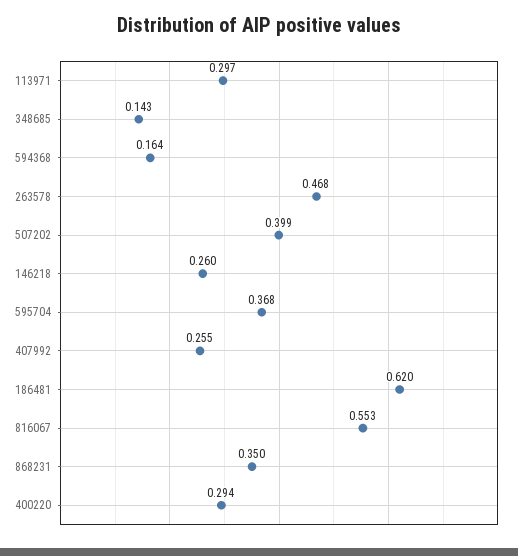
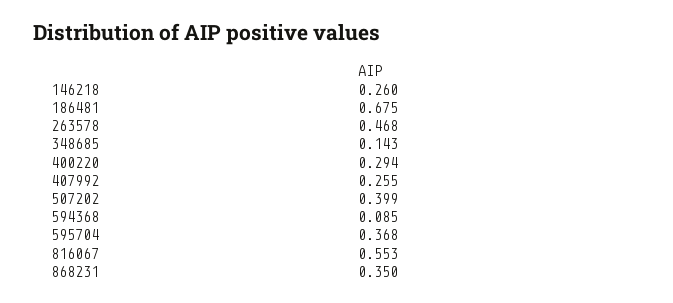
113971: 0.297 -> none
594368: 0.164 -> 0.085
186481: 0.62 -> 0.675

